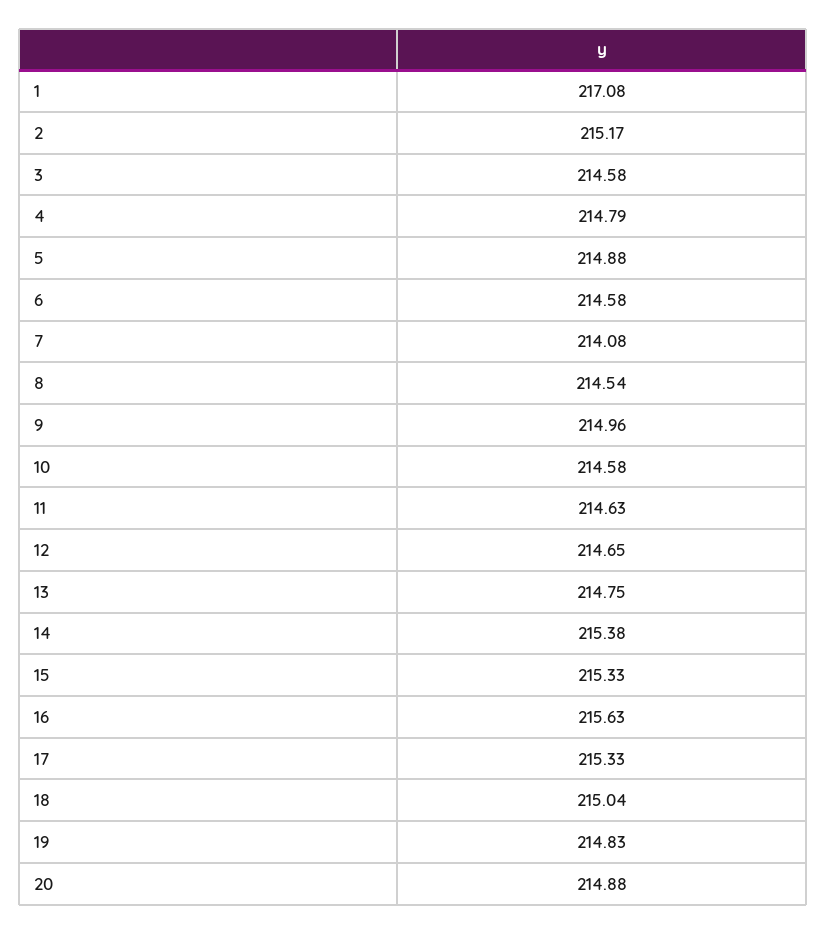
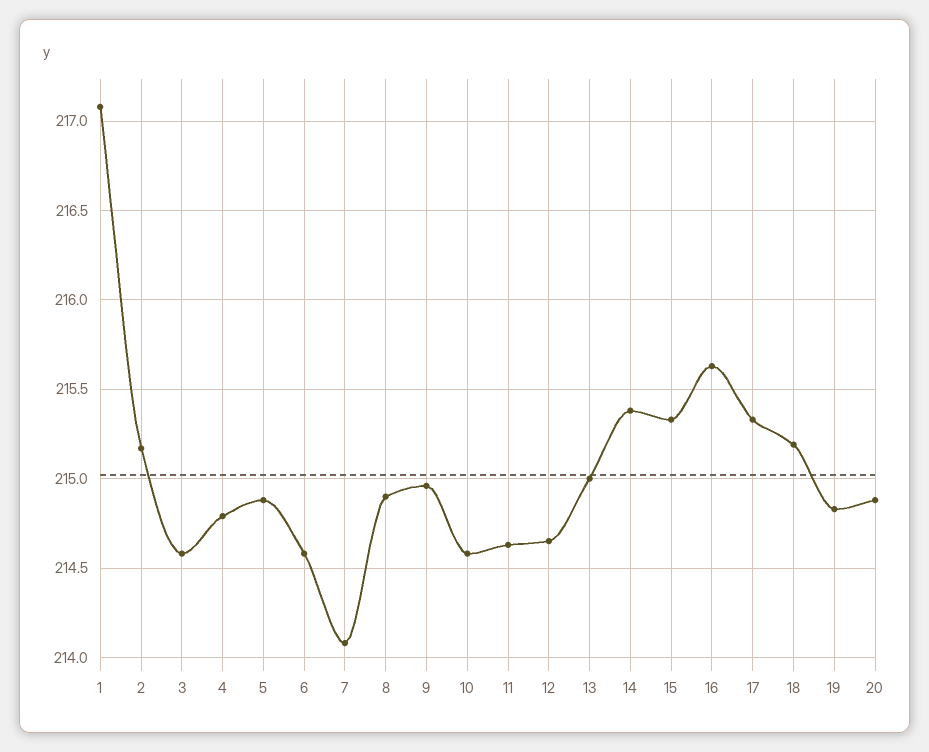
8: 214.54 -> 214.9
13: 214.75 -> 215
18: 215.04 -> 215.2

